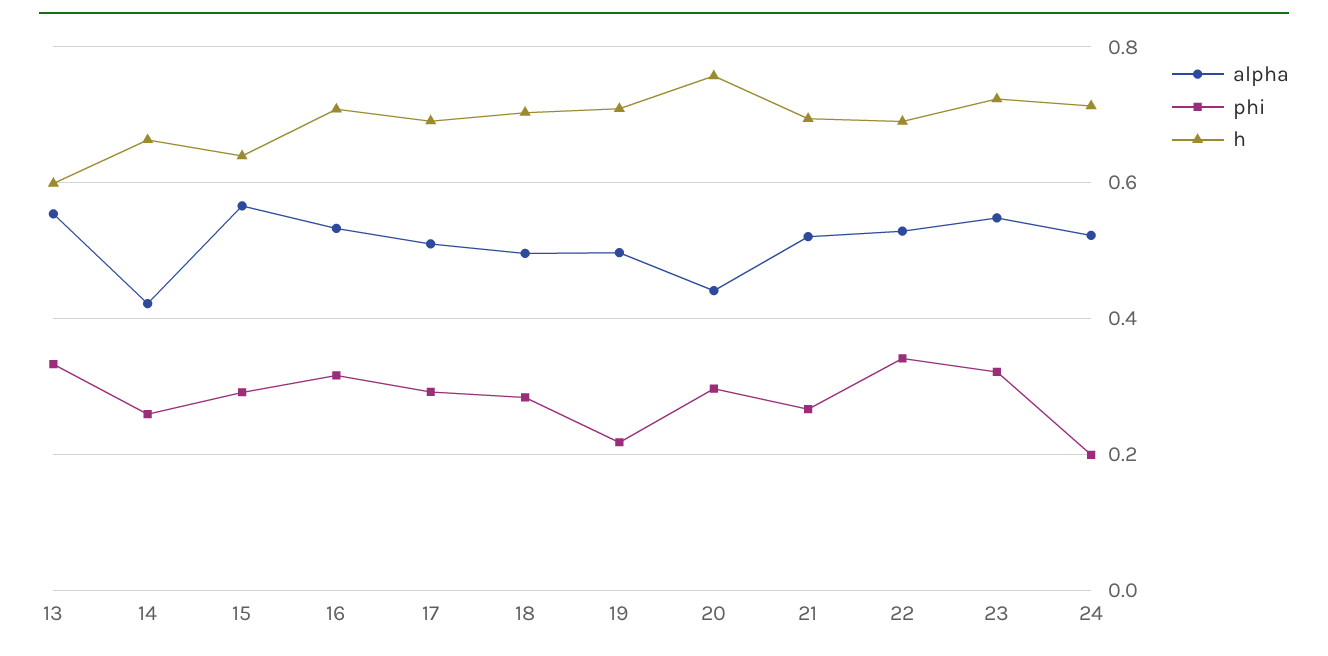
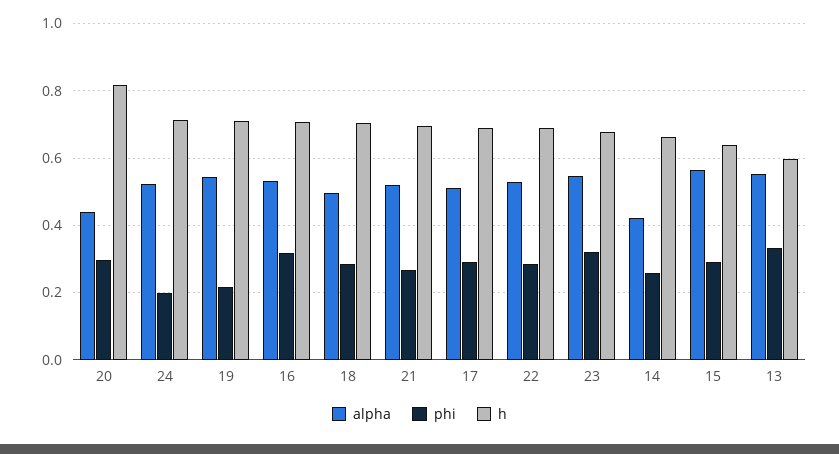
alpha, 19: 0.5 -> 0.54
h, 20: 0.76 -> 0.82
phi, 22: 0.34 -> 0.28
h, 23: 0.72 -> 0.68

